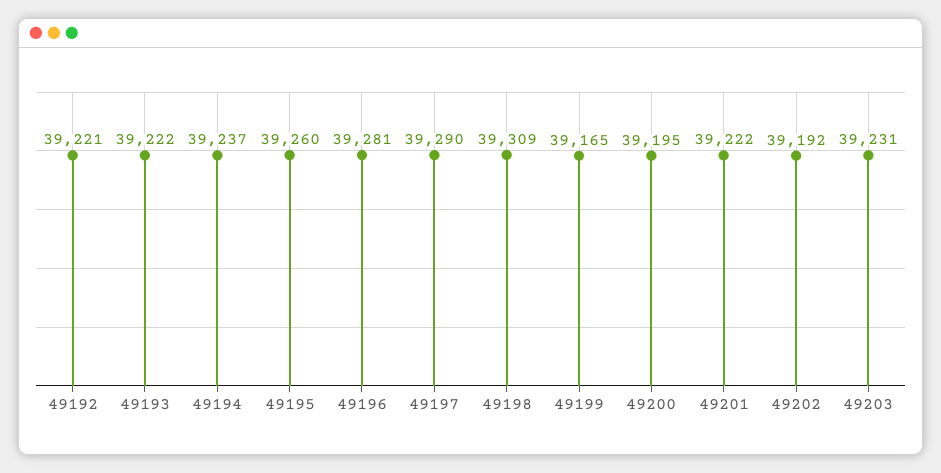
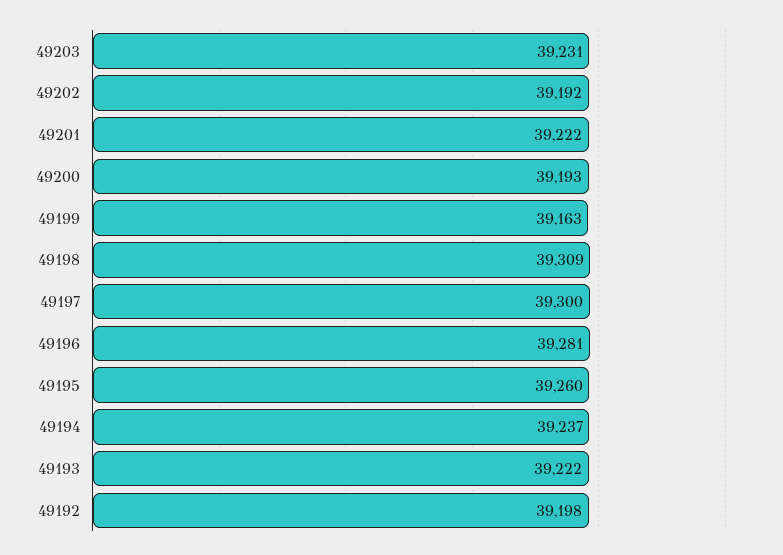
49192: 39221 -> 39198
49197: 39290 -> 39300
49199: 39165 -> 39163
49200: 39195 -> 39193

